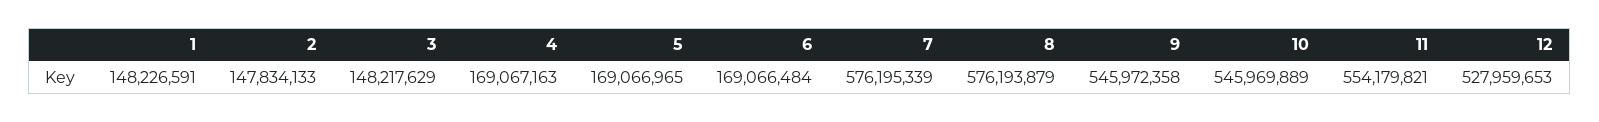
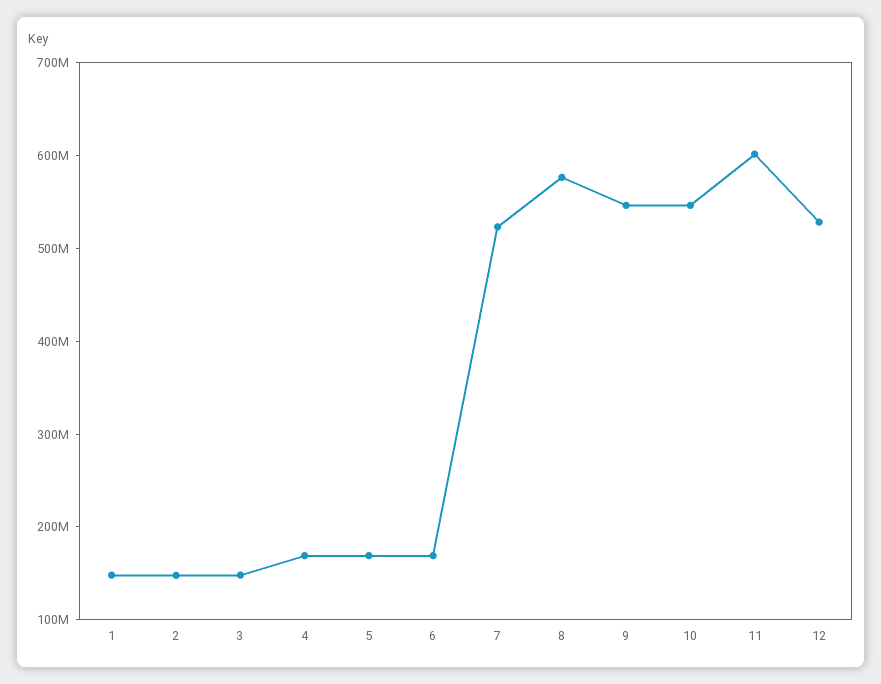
7: 576195339 -> 520000000
11: 554179821 -> 600000000

